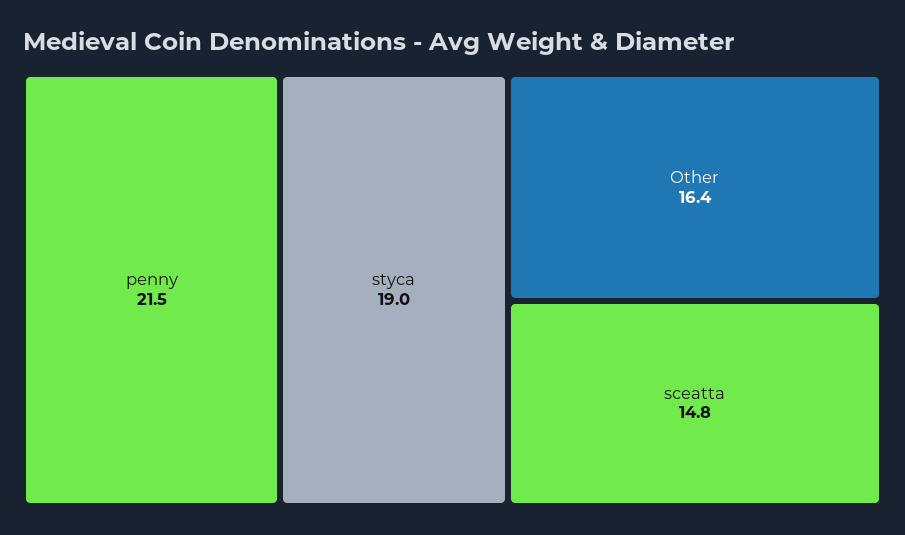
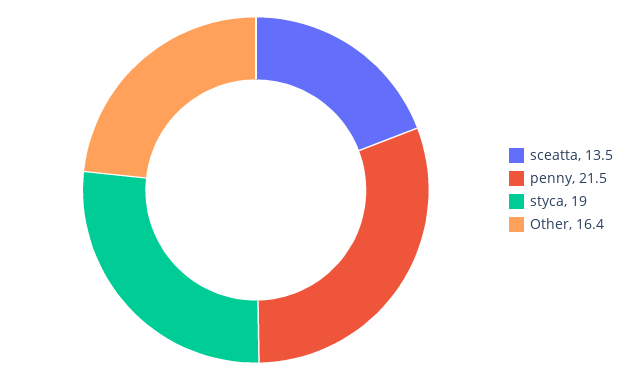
sceatta: 14.8 -> 13.5

